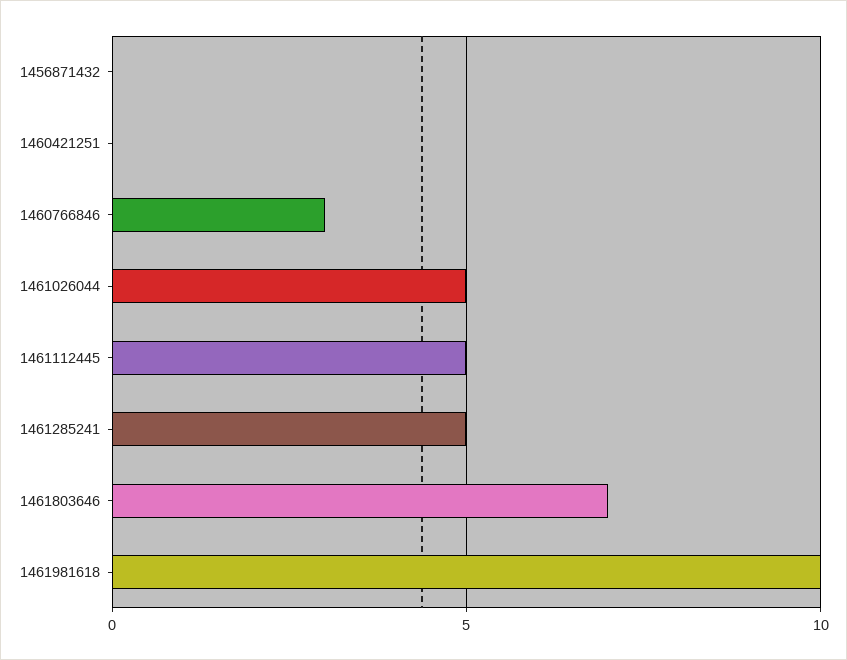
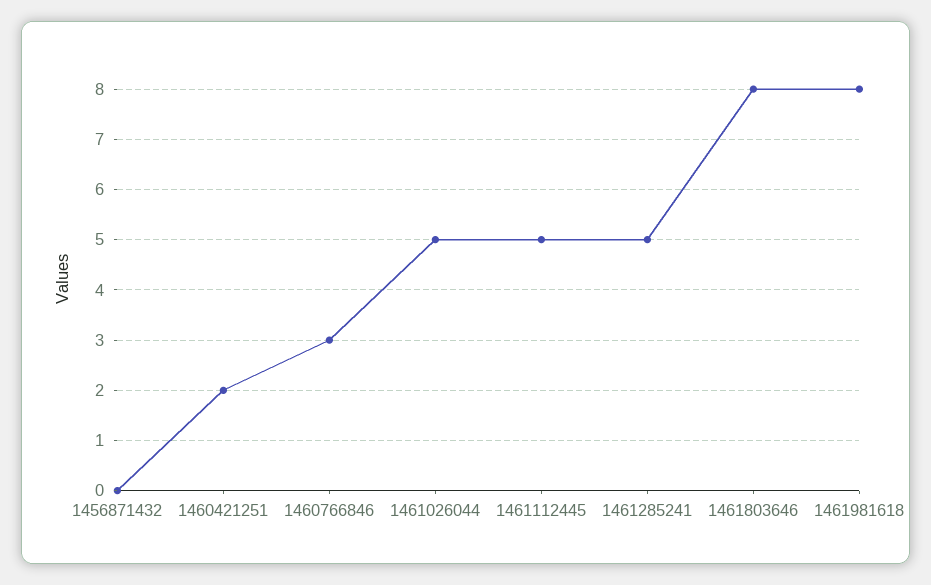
1460421251: 0 -> 2
1461803646: 7 -> 8
1461981618: 10 -> 8

